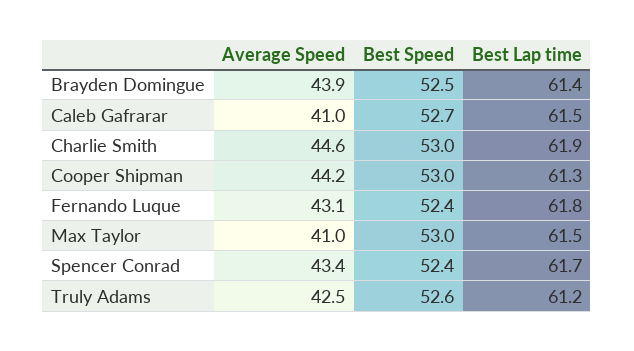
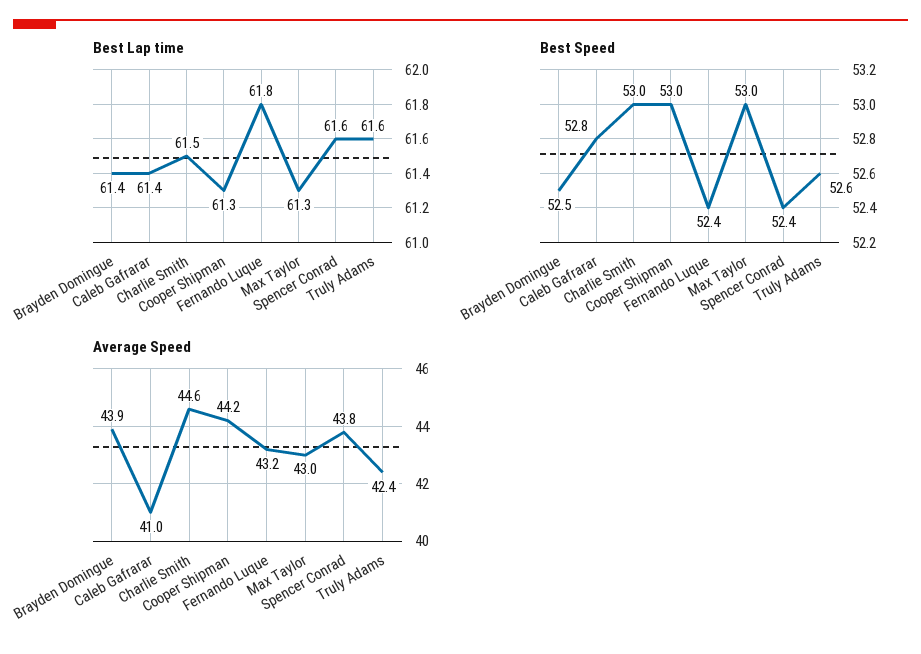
Best Speed, Caleb Gafrarar: 52.7 -> 52.8
Best Lap time, Caleb Gafrarar: 61.5 -> 61.4
Best Lap time, Charlie Smith: 61.9 -> 61.5
Average Speed, Fernando Luque: 43.1 -> 43.2
Average Speed, Max Taylor: 41 -> 43
Best Lap time, Max Taylor: 61.5 -> 61.3
Average Speed, Spencer Conrad: 43.4 -> 43.8
Best Lap time, Spencer Conrad: 61.7 -> 61.6
Average Speed, Truly Adams: 42.5 -> 42.4
Best Lap time, Truly Adams: 61.2 -> 61.6

